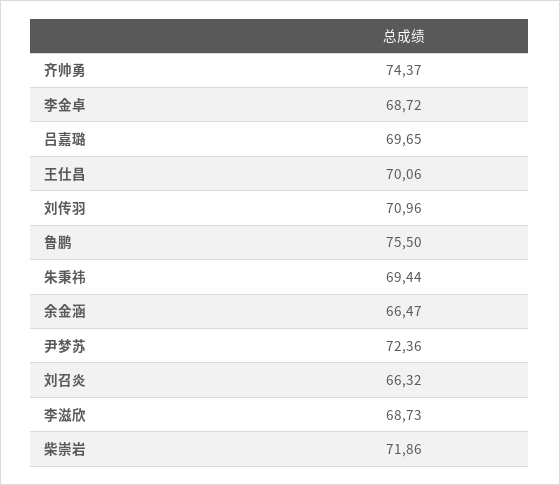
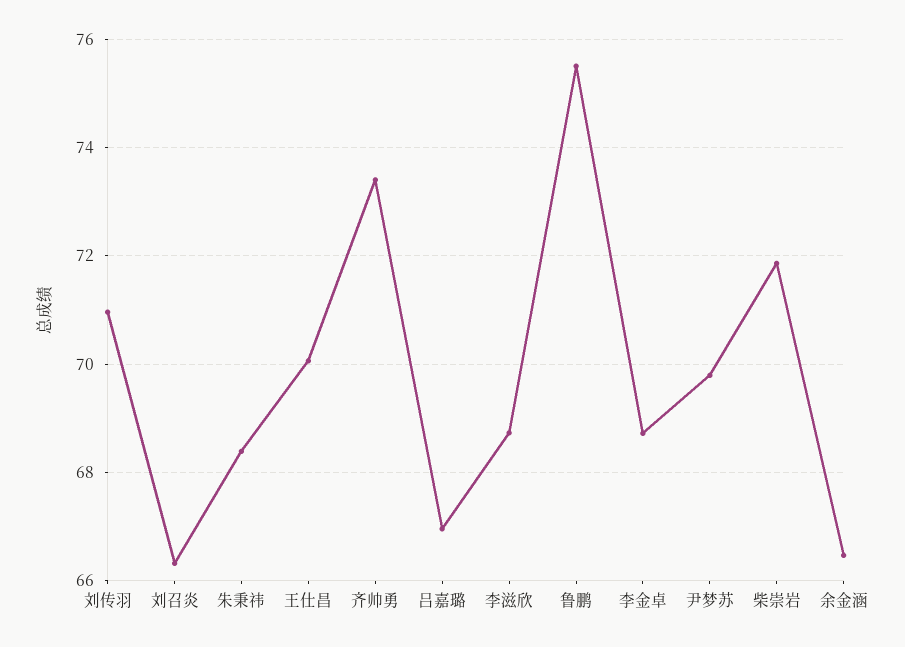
齐帅勇: 74.37 -> 73.4
吕嘉璐: 69.65 -> 67
朱秉祎: 69.44 -> 68.4
尹梦苏: 72.36 -> 69.8

